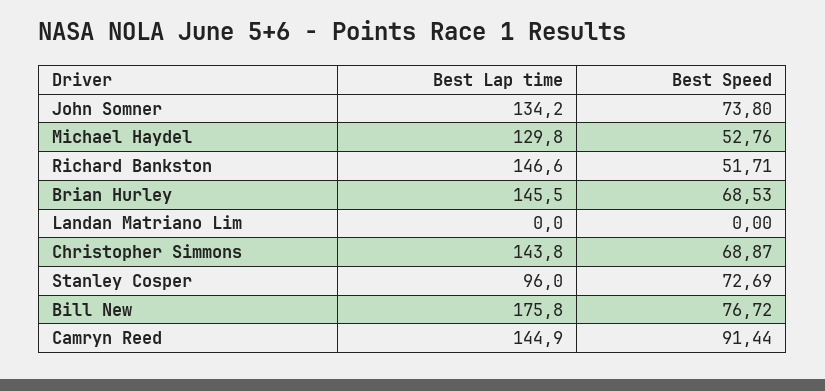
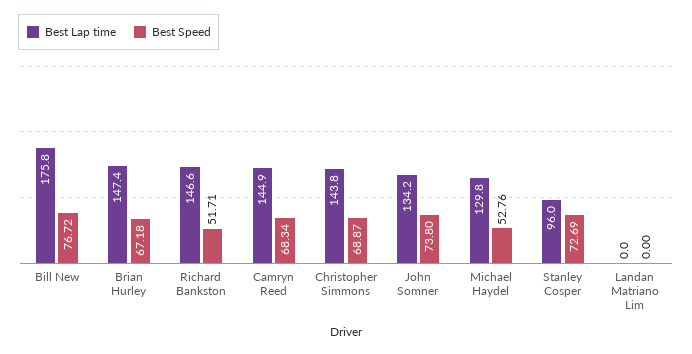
Best Lap time, Brian Hurley: 145.5 -> 147.4
Best Speed, Brian Hurley: 68.53 -> 67.18
Best Speed, Camryn Reed: 91.44 -> 68.34

